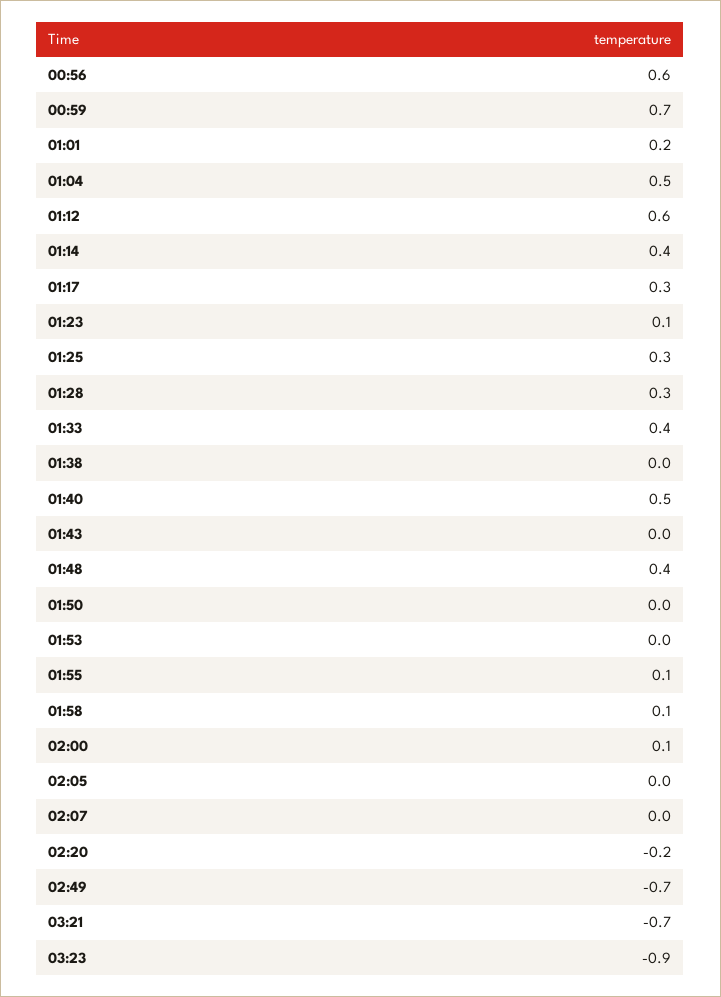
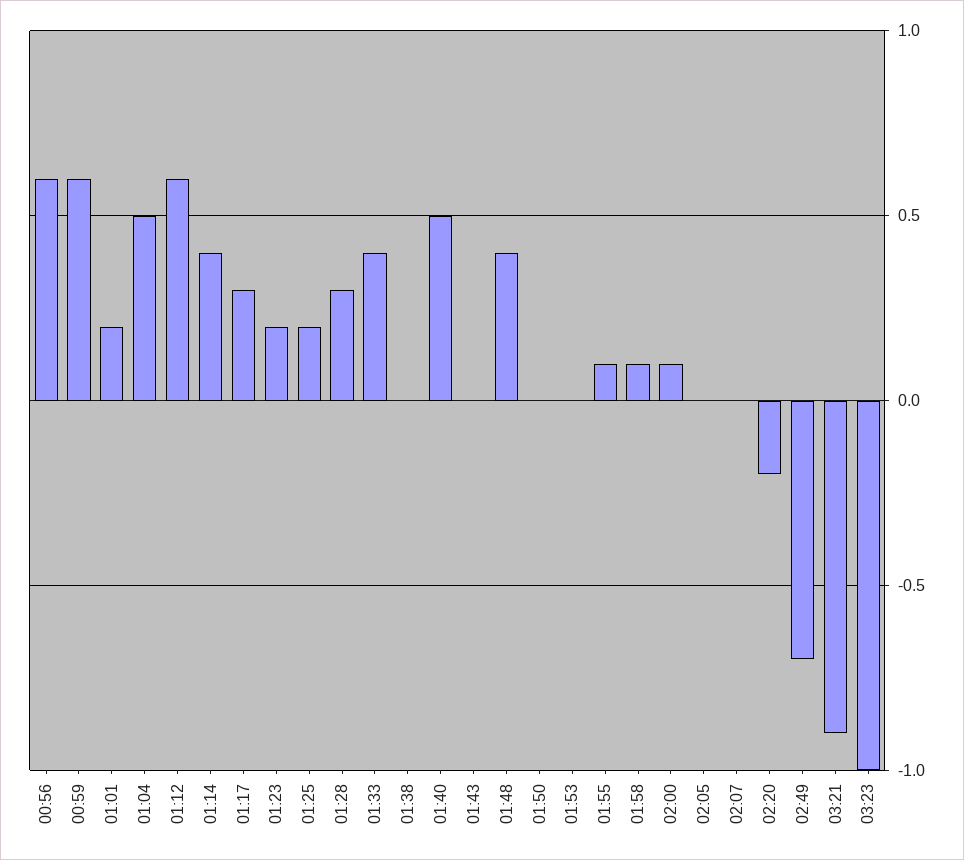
00:59: 0.7 -> 0.6
01:23: 0.1 -> 0.2
01:25: 0.3 -> 0.2
03:21: -0.7 -> -0.9
03:23: -0.9 -> -1

